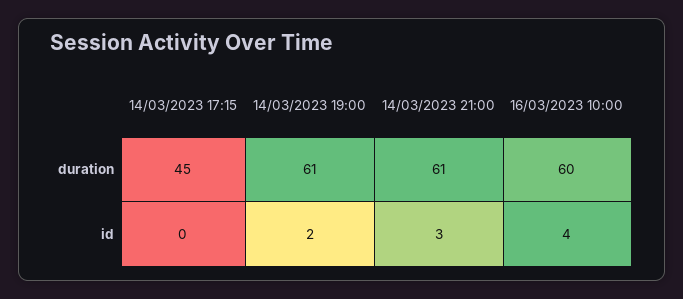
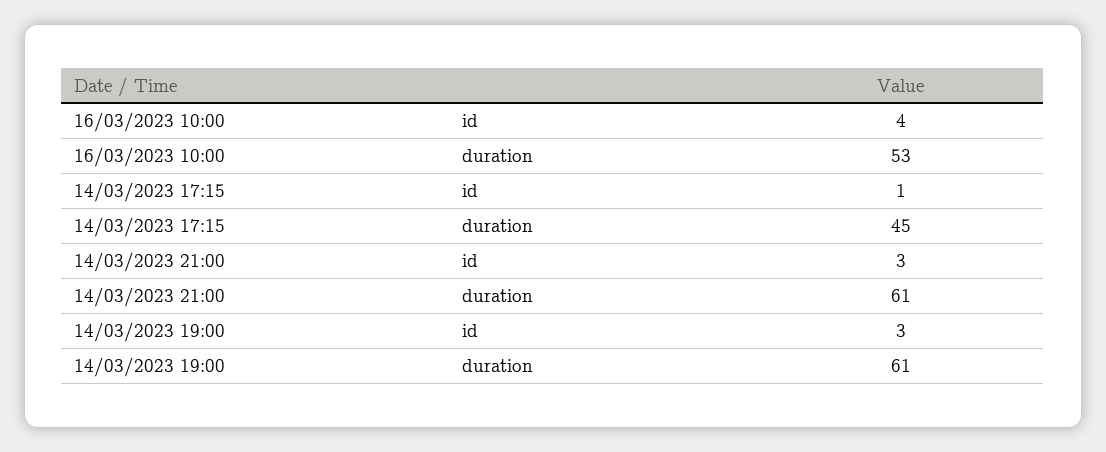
16/03/2023 10:00, duration: 60 -> 53
14/03/2023 17:15, id: 0 -> 1
14/03/2023 19:00, id: 2 -> 3

